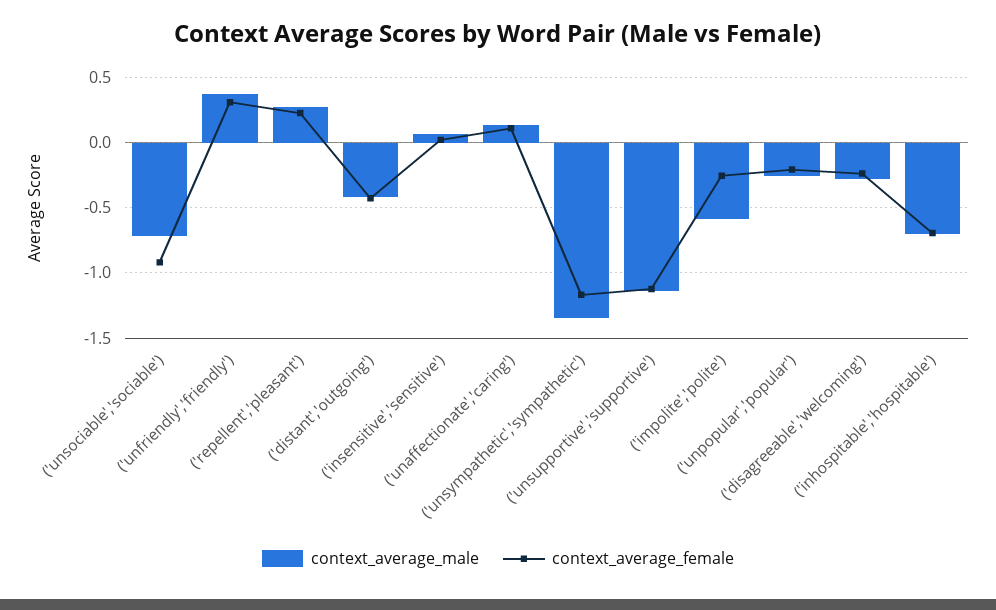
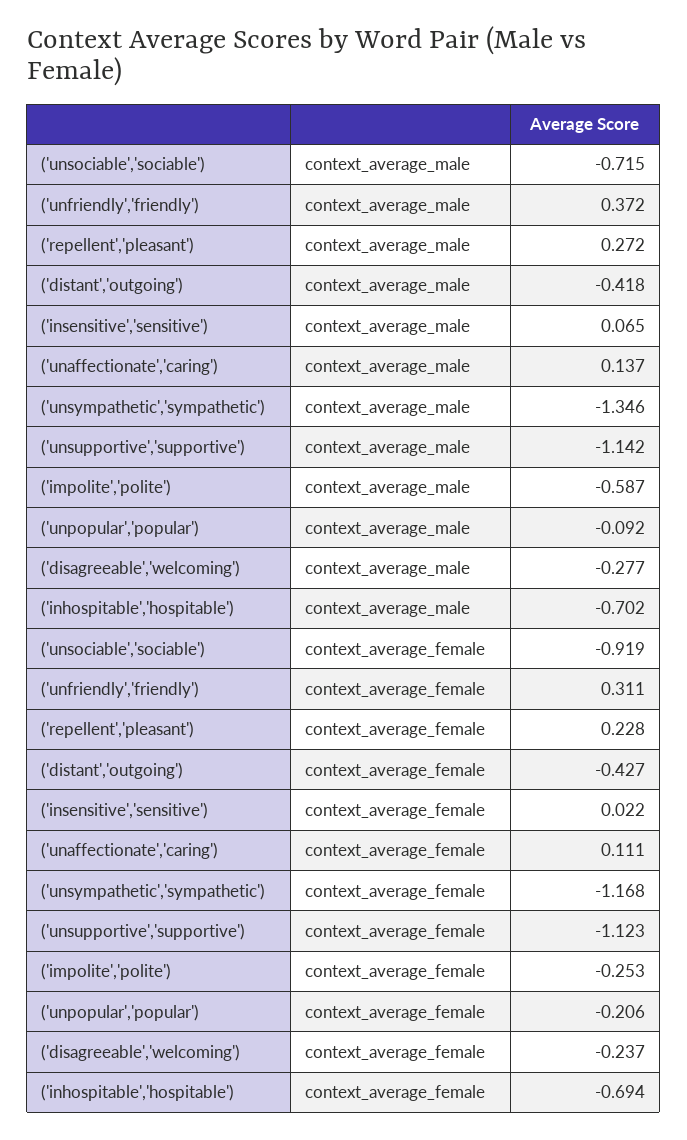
context_average_male, ('unpopular','popular'): -0.25 -> -0.092

